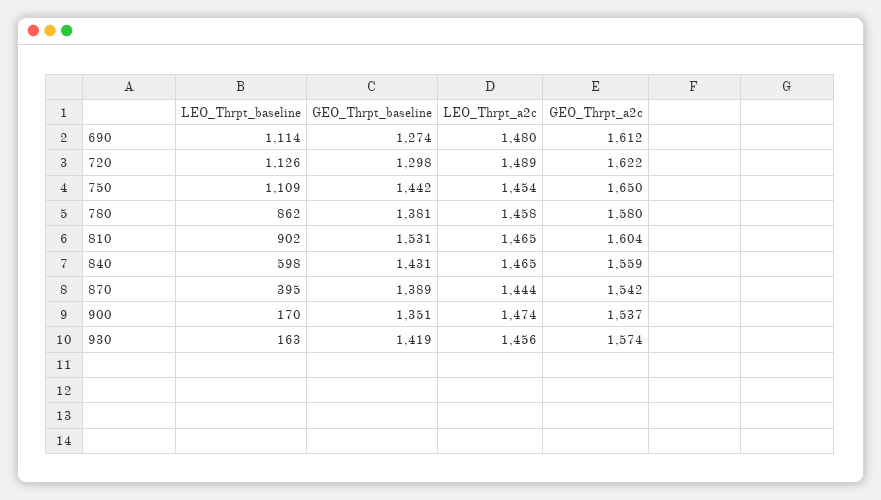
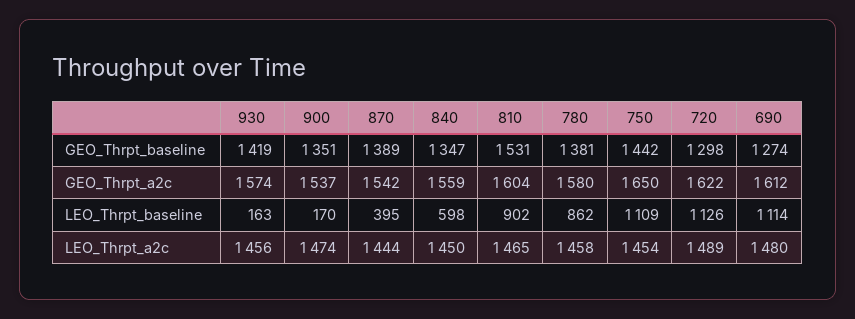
GEO_Thrpt_baseline, 840: 1431 -> 1347
LEO_Thrpt_a2c, 840: 1465 -> 1450

